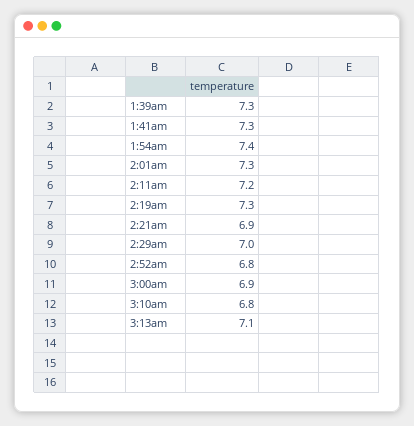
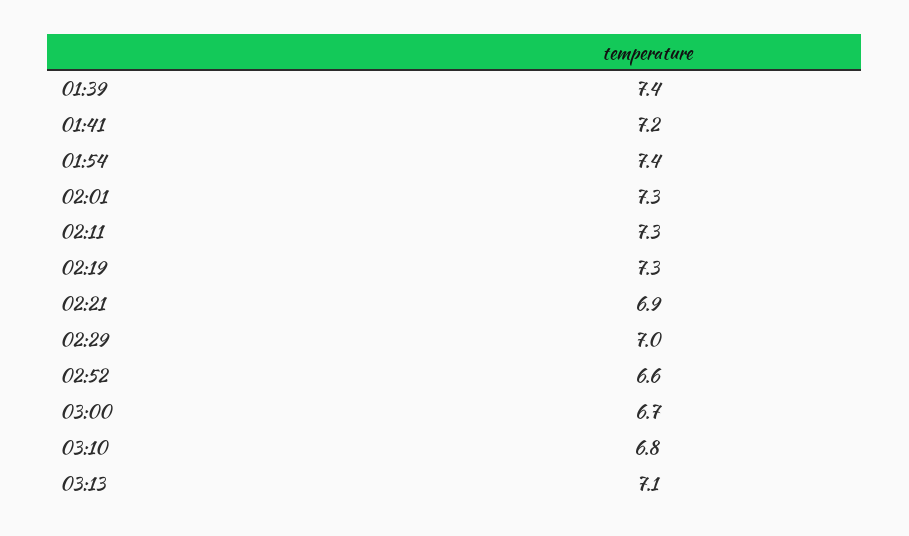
1:39am: 7.3 -> 7.4
1:41am: 7.3 -> 7.2
2:11am: 7.2 -> 7.3
2:52am: 6.8 -> 6.6
3:00am: 6.9 -> 6.7

